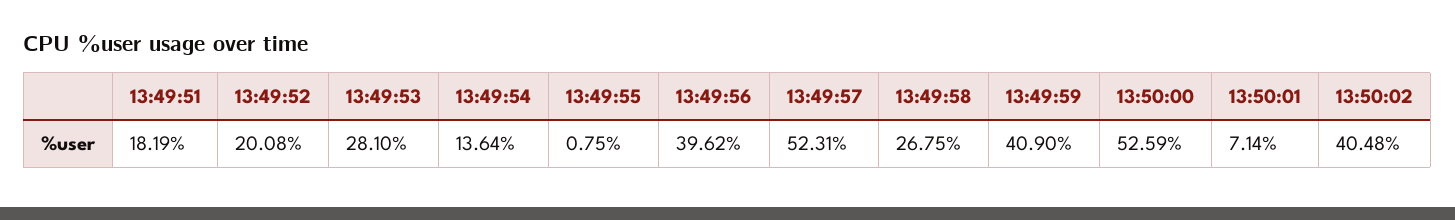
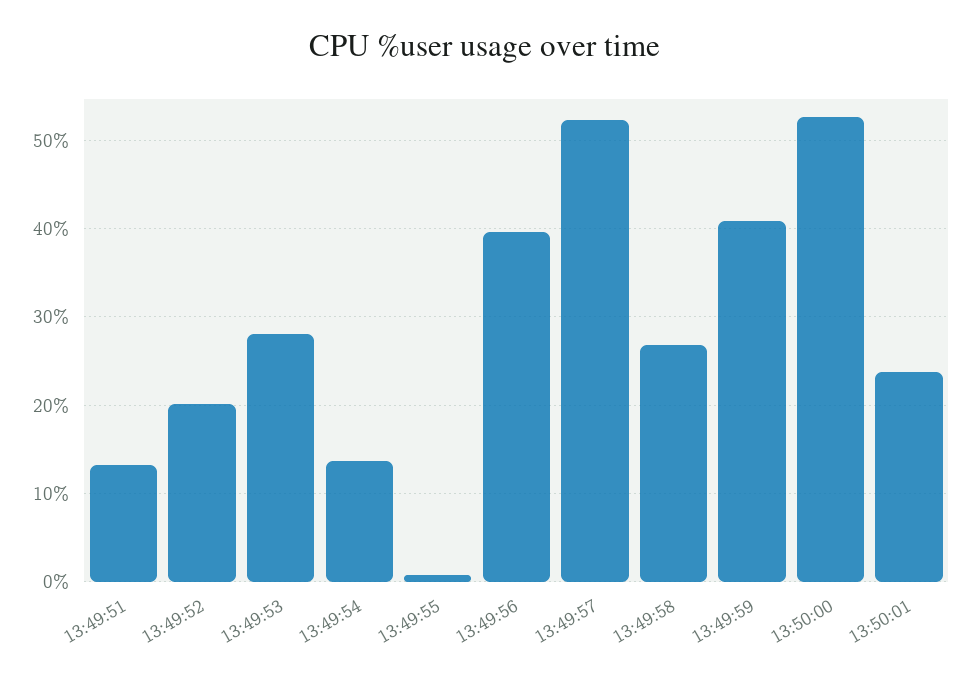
13:49:51: 18.19 -> 13
13:50:01: 7.14 -> 24
13:50:02: 40.48 -> none

